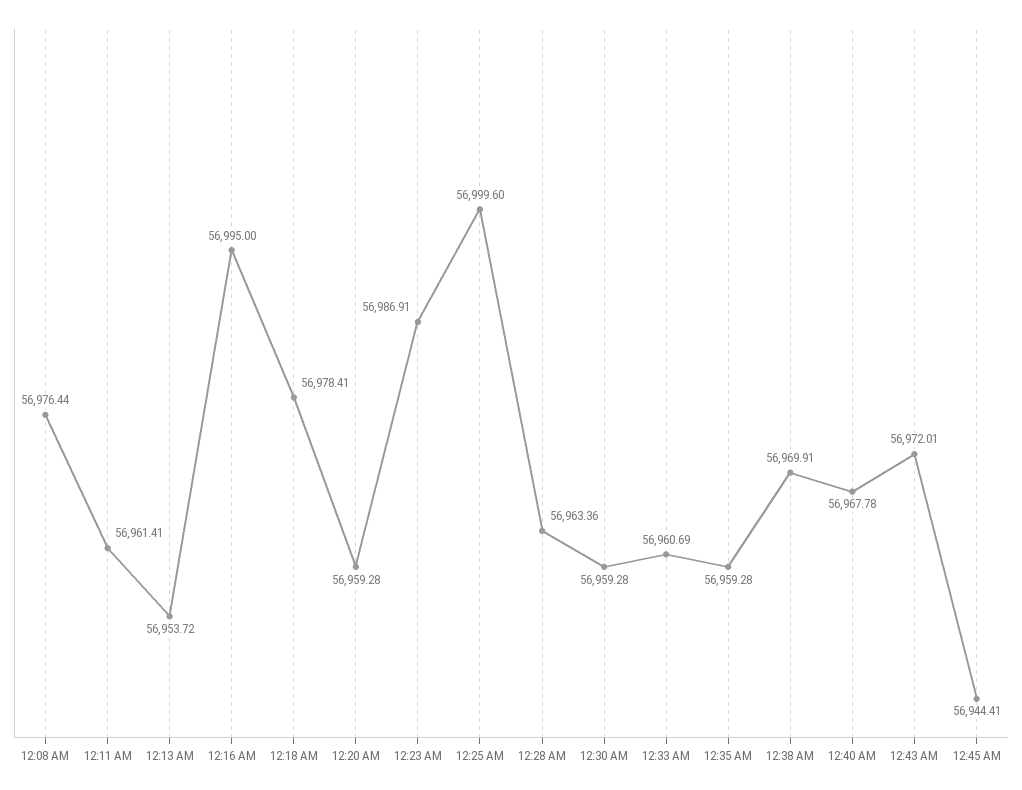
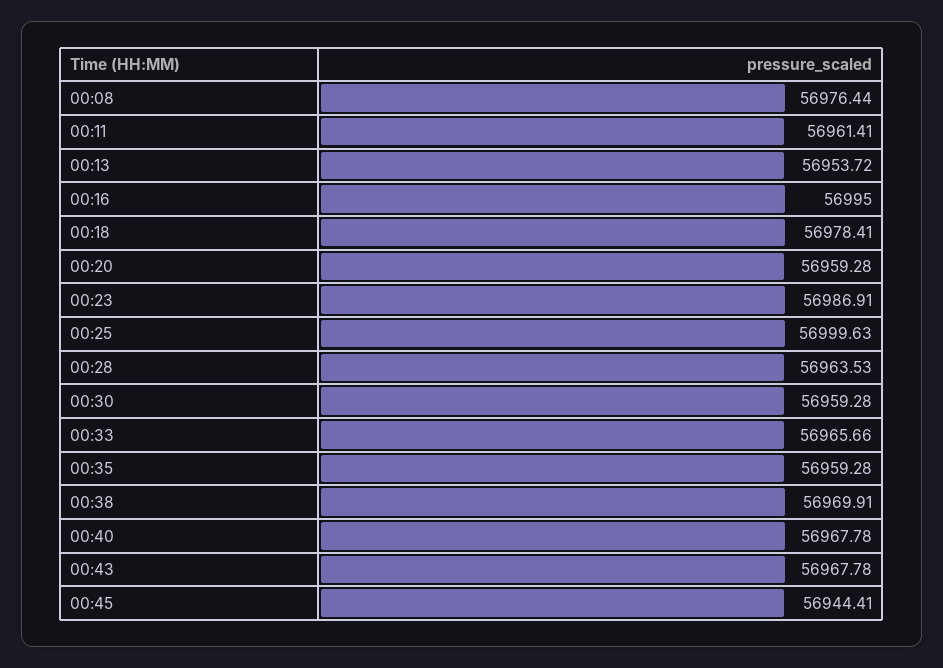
12:25 AM: 56999.6 -> 56999.63
12:28 AM: 56963.36 -> 56963.53
12:33 AM: 56960.69 -> 56965.66
12:43 AM: 56972.01 -> 56967.78

